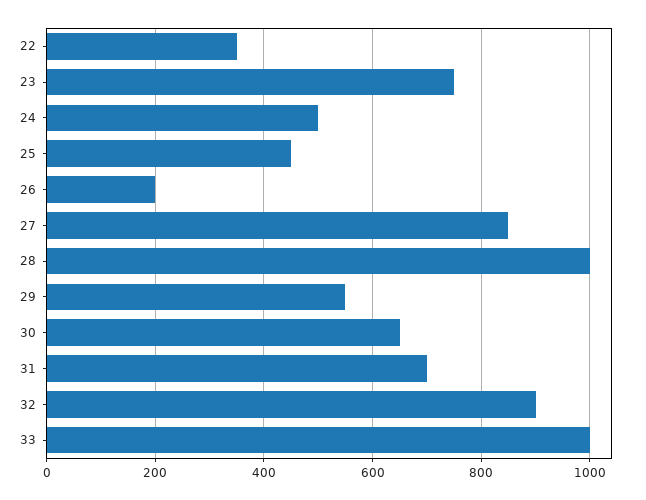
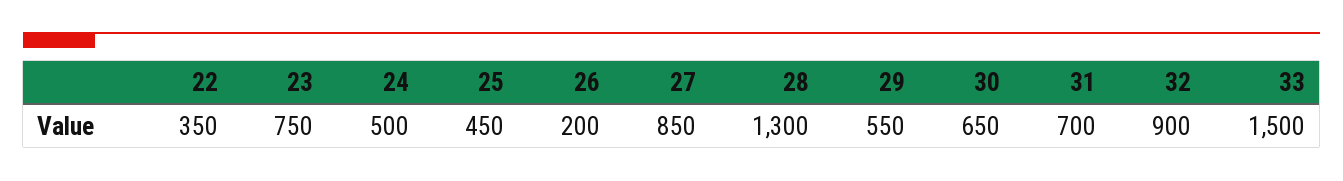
28: 1000 -> 1300
33: 1000 -> 1500

